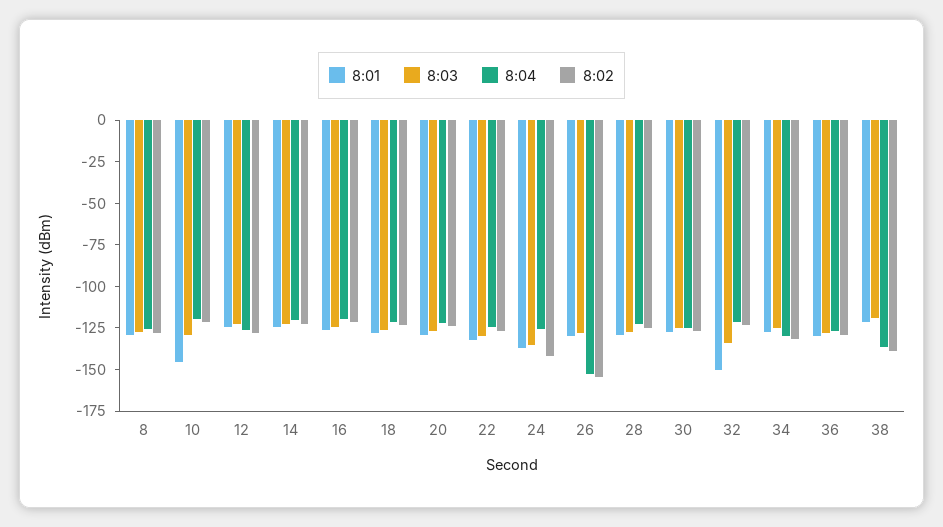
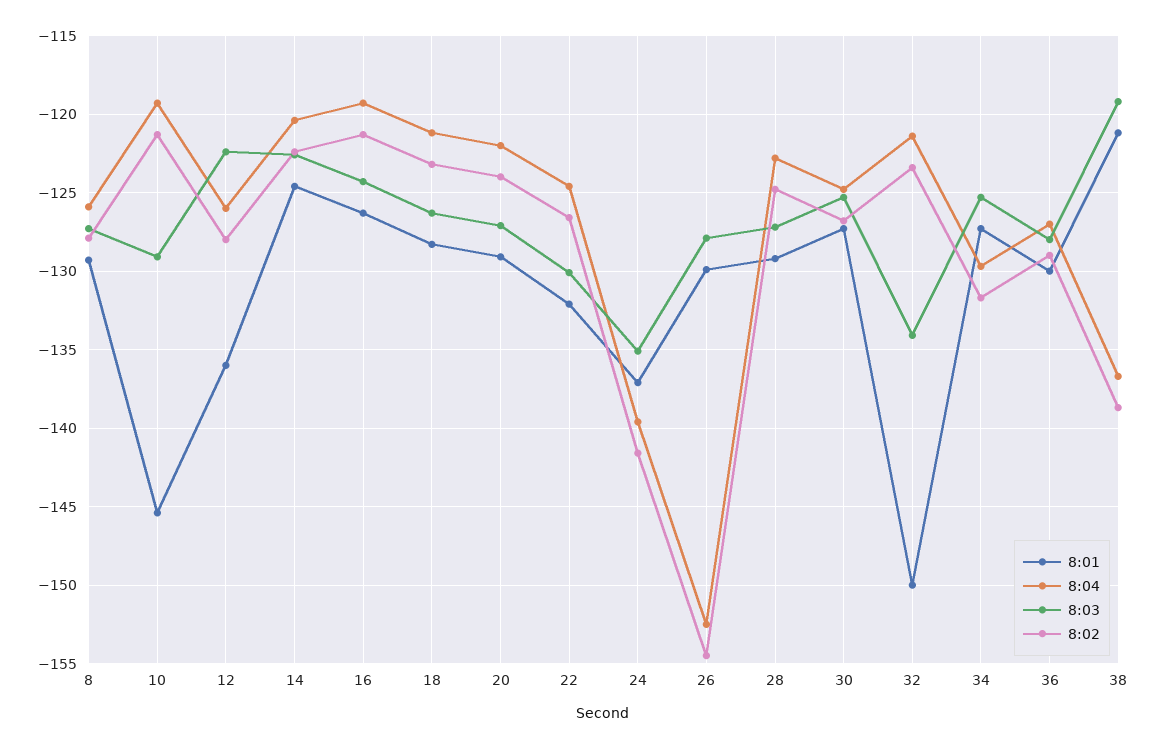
8:01, 12: -125 -> -136
8:04, 24: -125 -> -139.5

